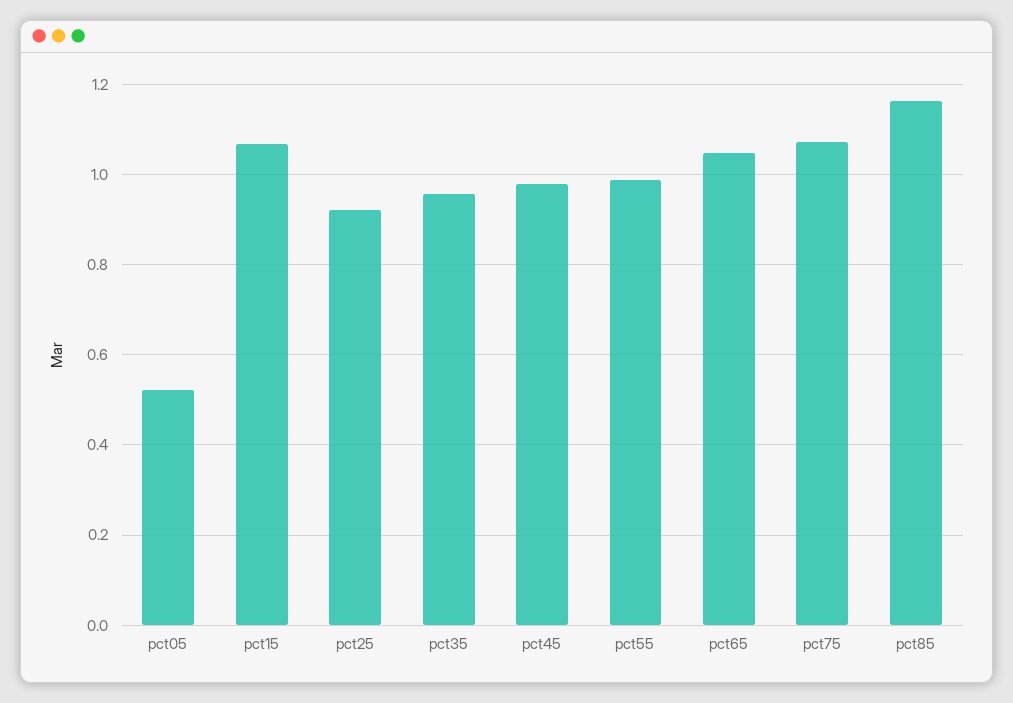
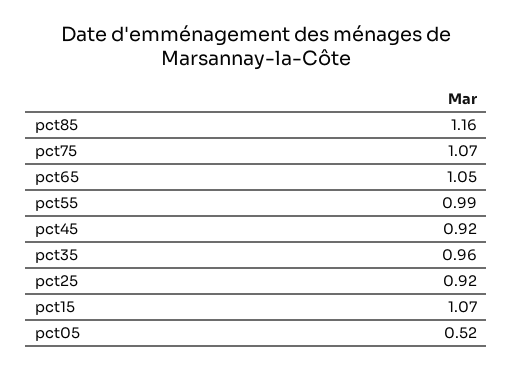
pct45: 0.98 -> 0.92

